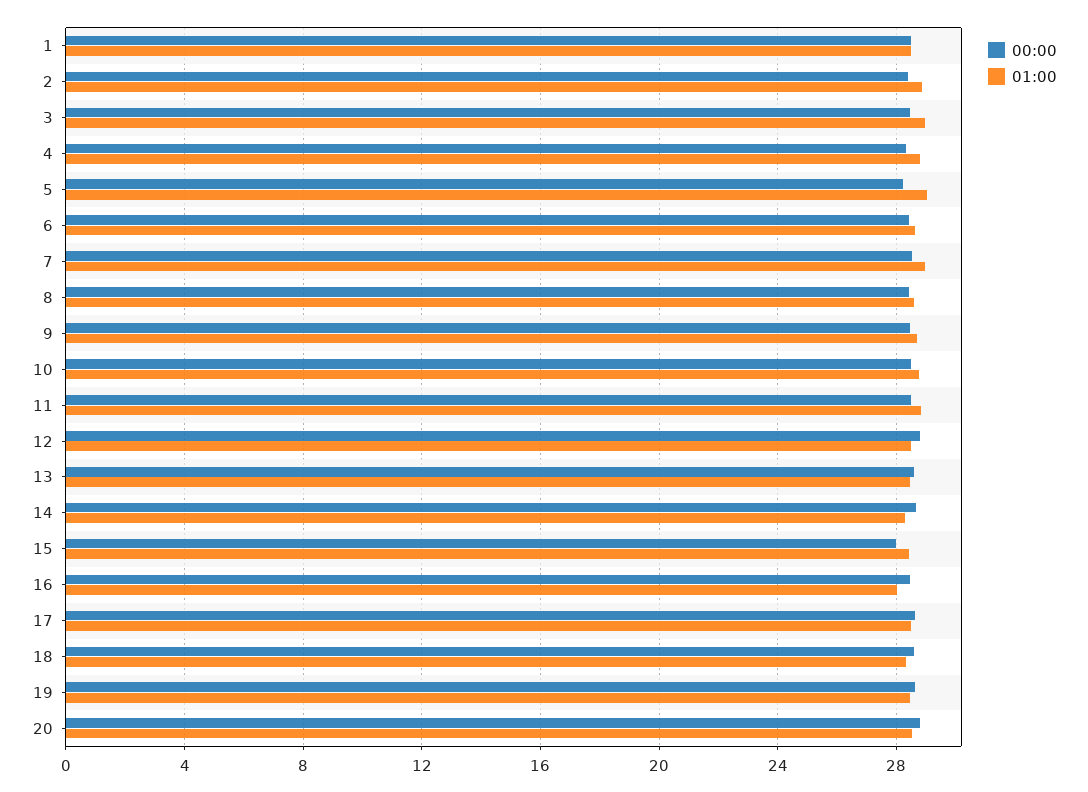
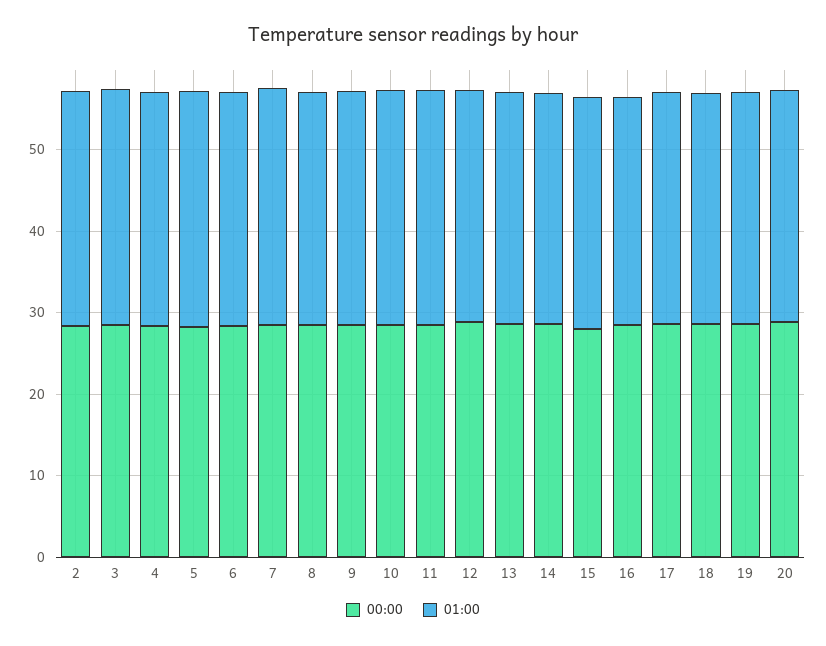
00:00, 1: 28.5 -> none
01:00, 1: 28.5 -> none

